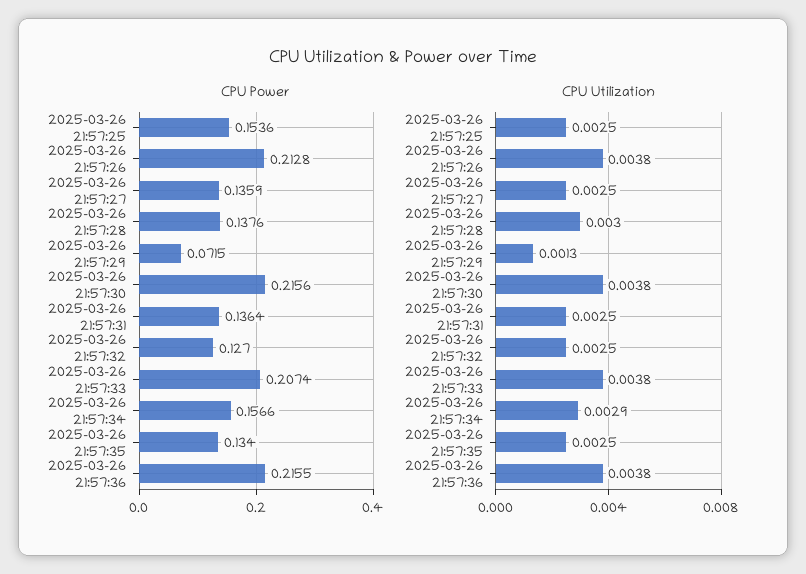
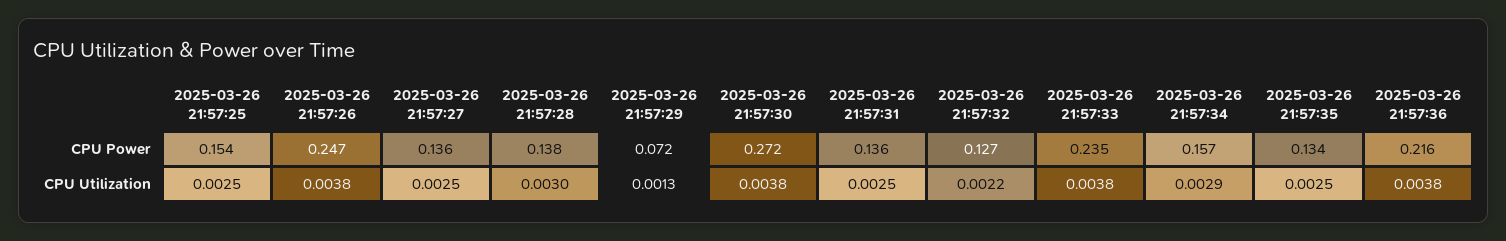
CPU Power, 2025-03-26 21:57:26: 0.2128 -> 0.247
CPU Power, 2025-03-26 21:57:30: 0.2156 -> 0.272
CPU Power, 2025-03-26 21:57:33: 0.2074 -> 0.235
CPU Utilization, 2025-03-26 21:57:32: 0.0025 -> 0.0022

